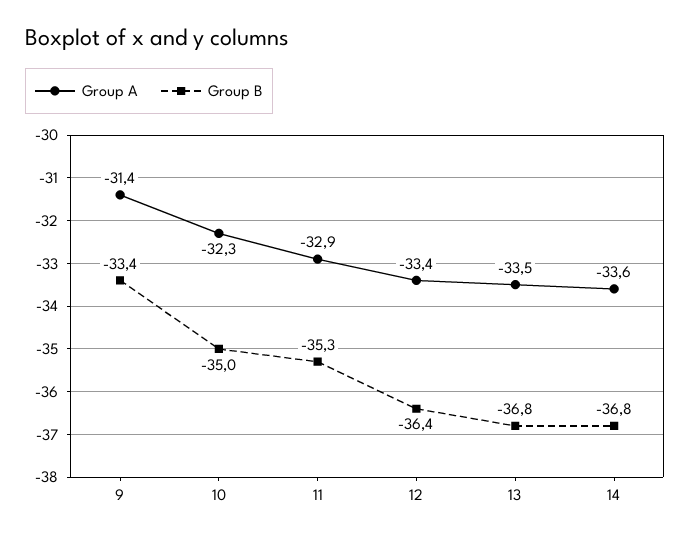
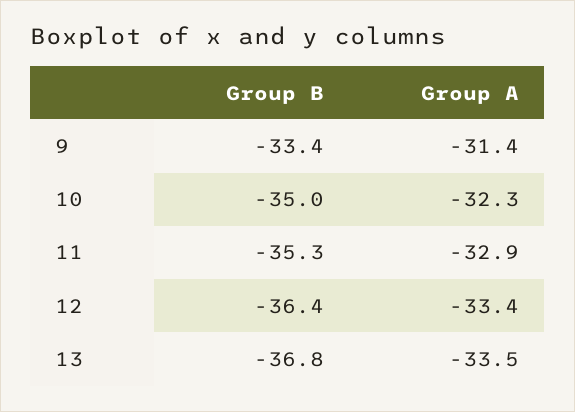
Group A, 14: -33.6 -> none
Group B, 14: -36.8 -> none

